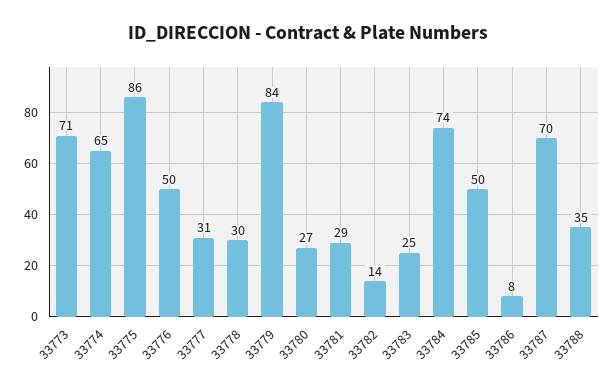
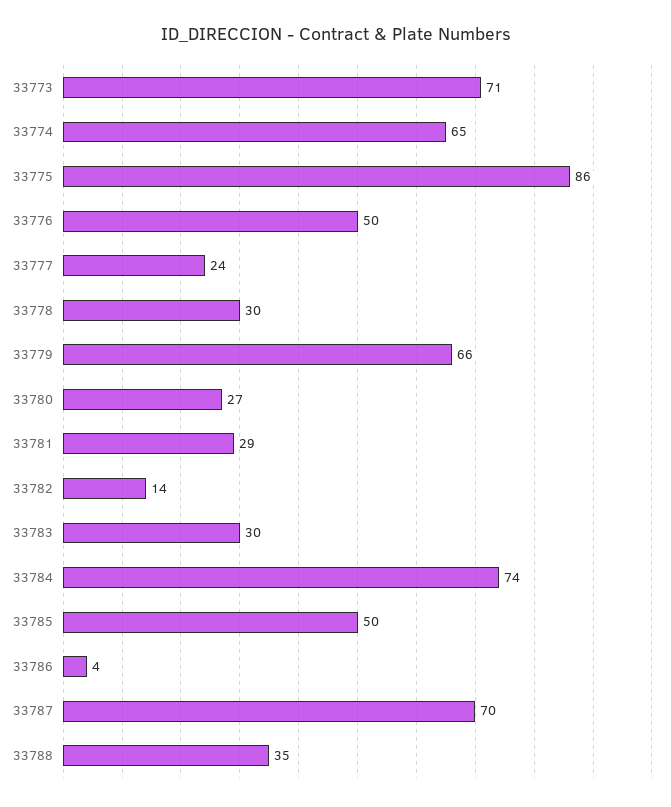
33777: 31 -> 24
33779: 84 -> 66
33783: 25 -> 30
33786: 8 -> 4

